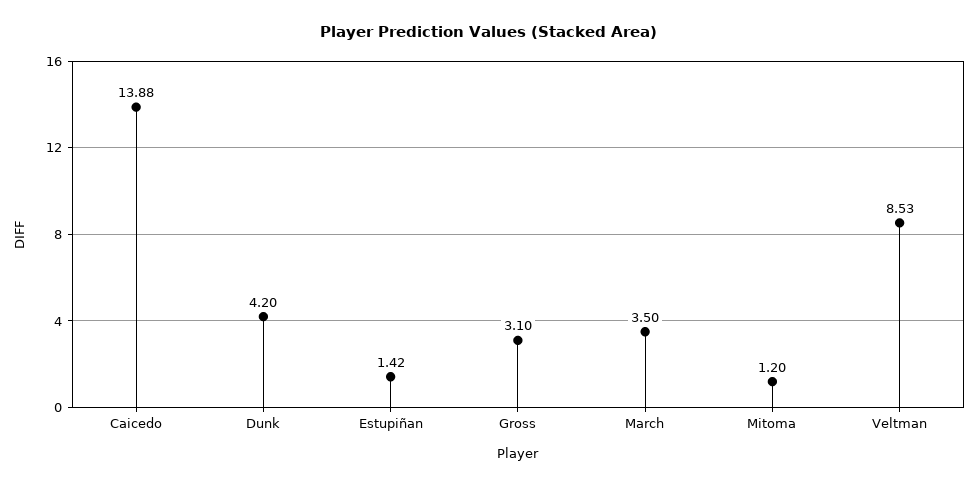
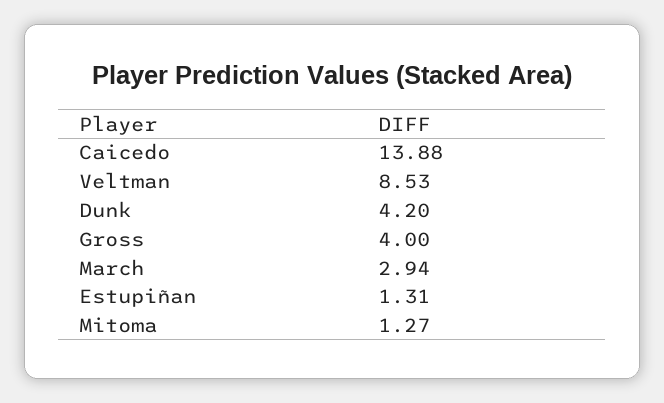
Estupiñan: 1.42 -> 1.31
Gross: 3.1 -> 4
March: 3.5 -> 2.94
Mitoma: 1.2 -> 1.27

